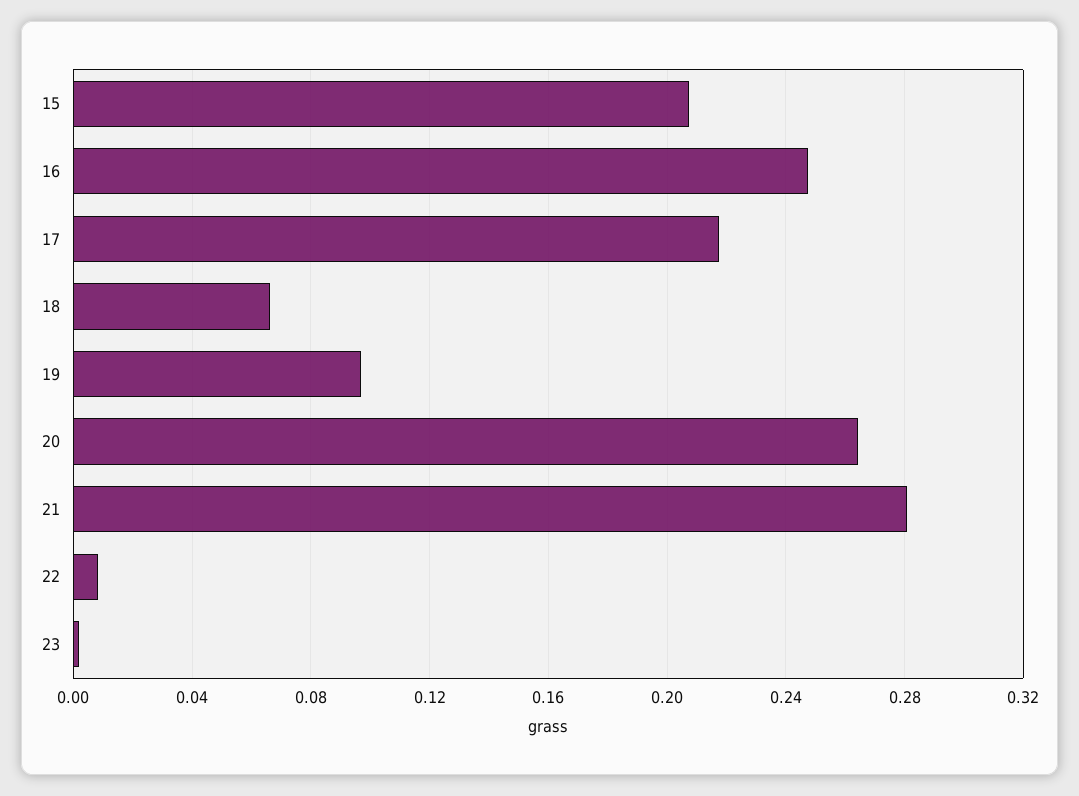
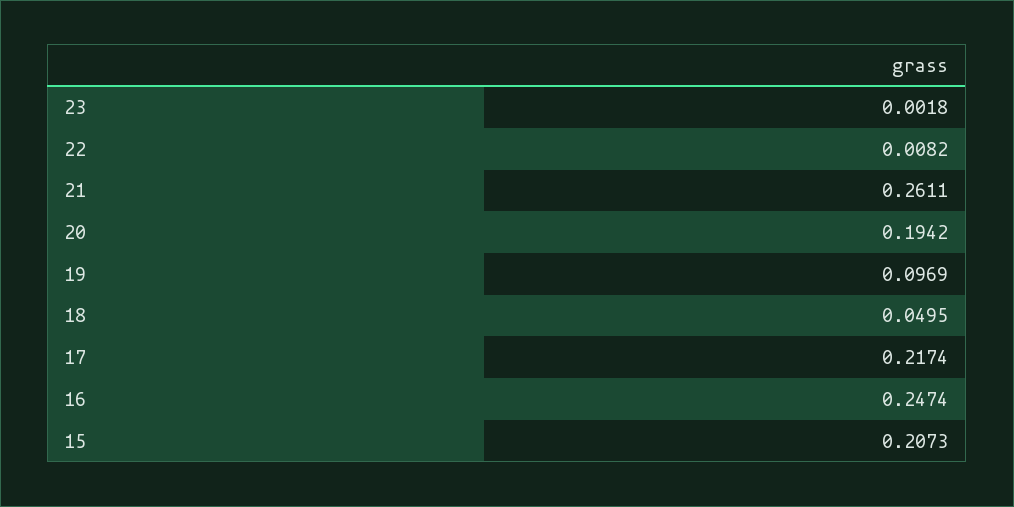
18: 0.065 -> 0.0495
20: 0.265 -> 0.1942
21: 0.28 -> 0.2611

